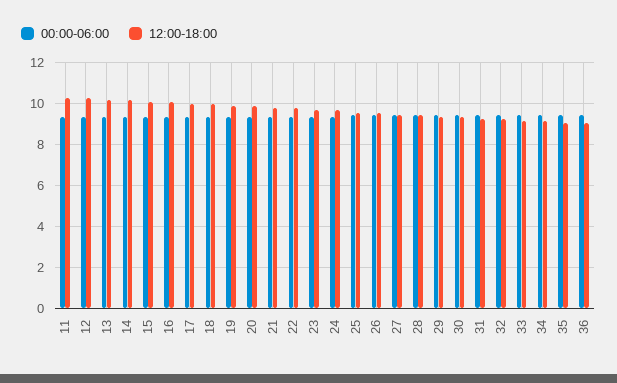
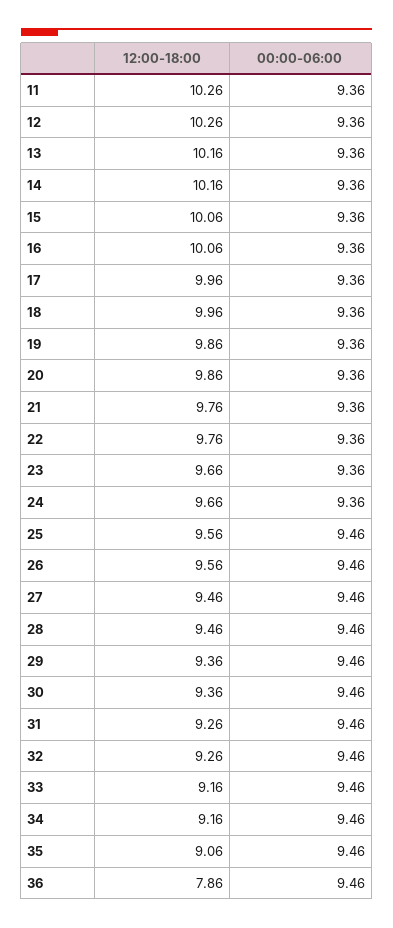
12:00-18:00, 36: 9 -> 7.86

